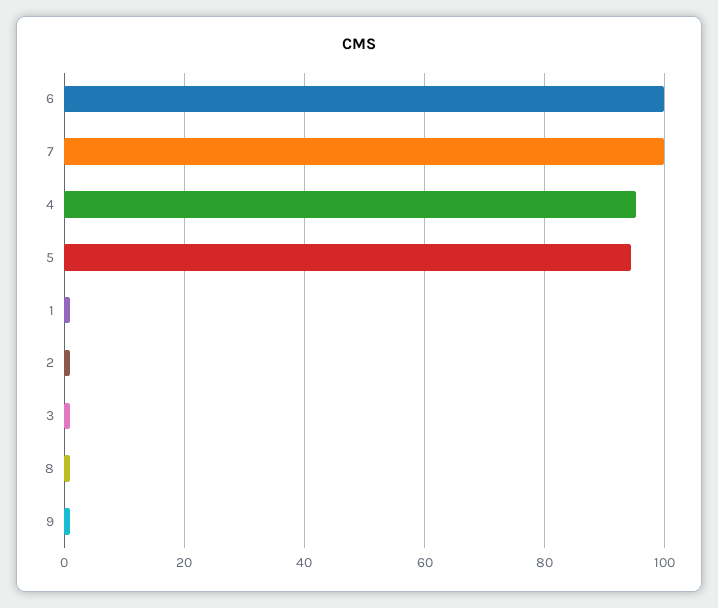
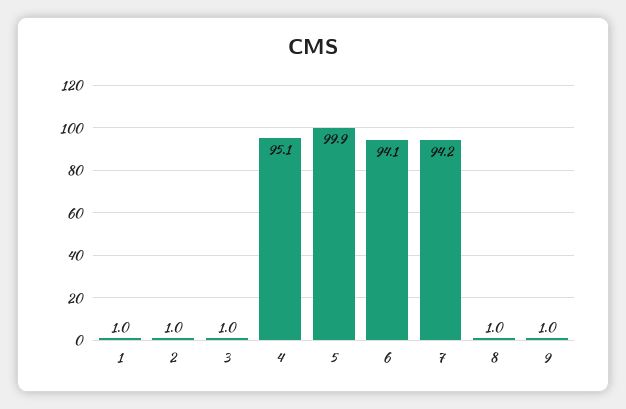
6: 100 -> 94.1
7: 100 -> 94.2
5: 94 -> 99.9

